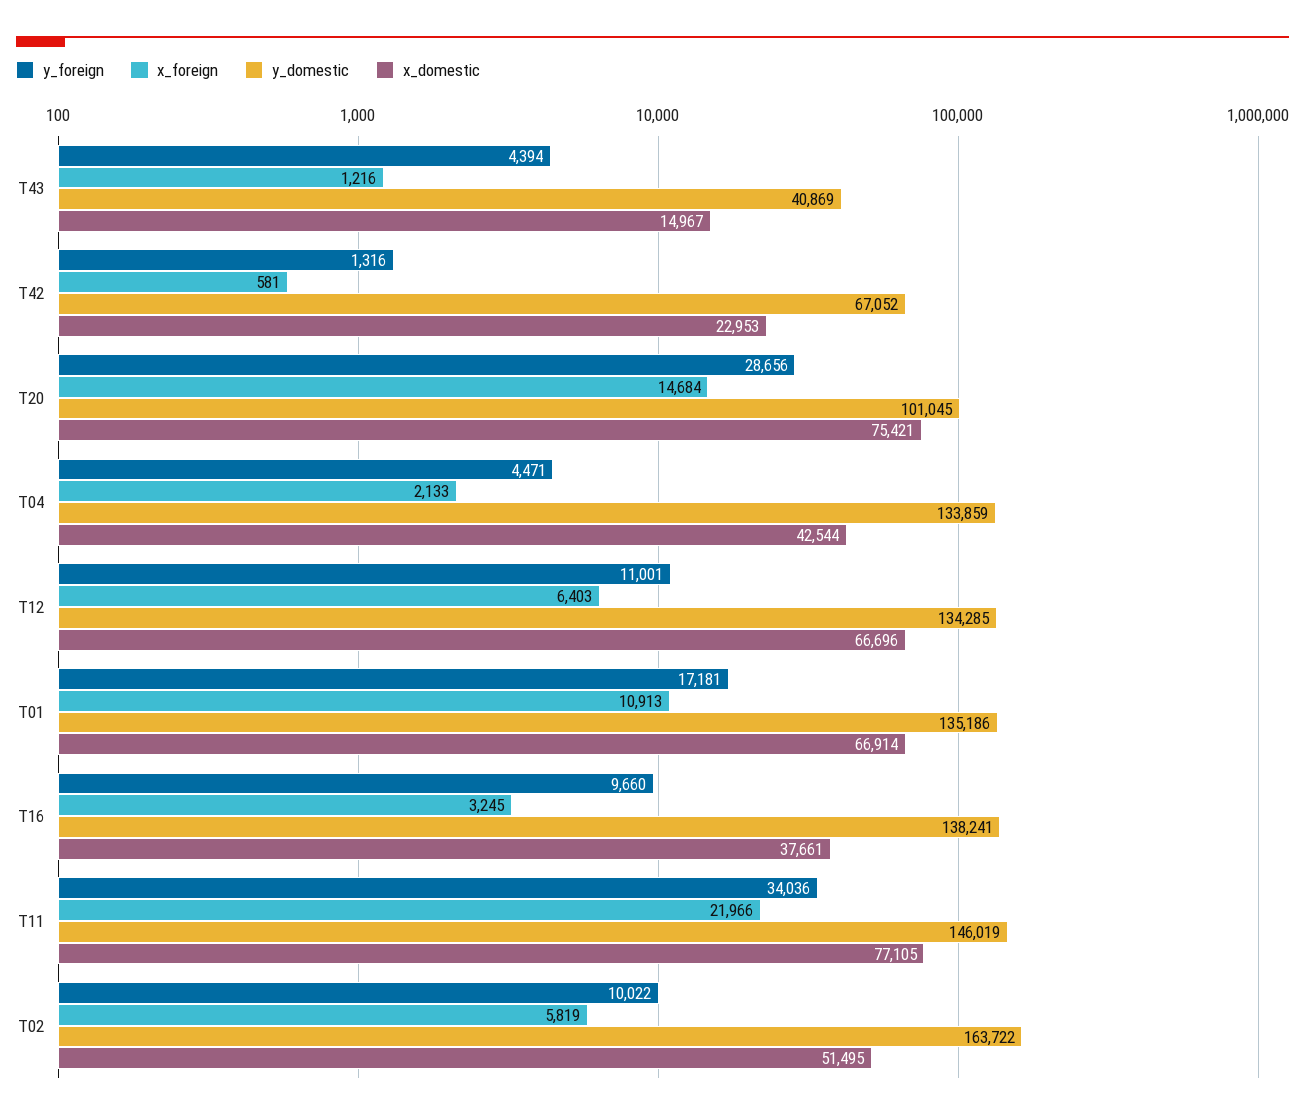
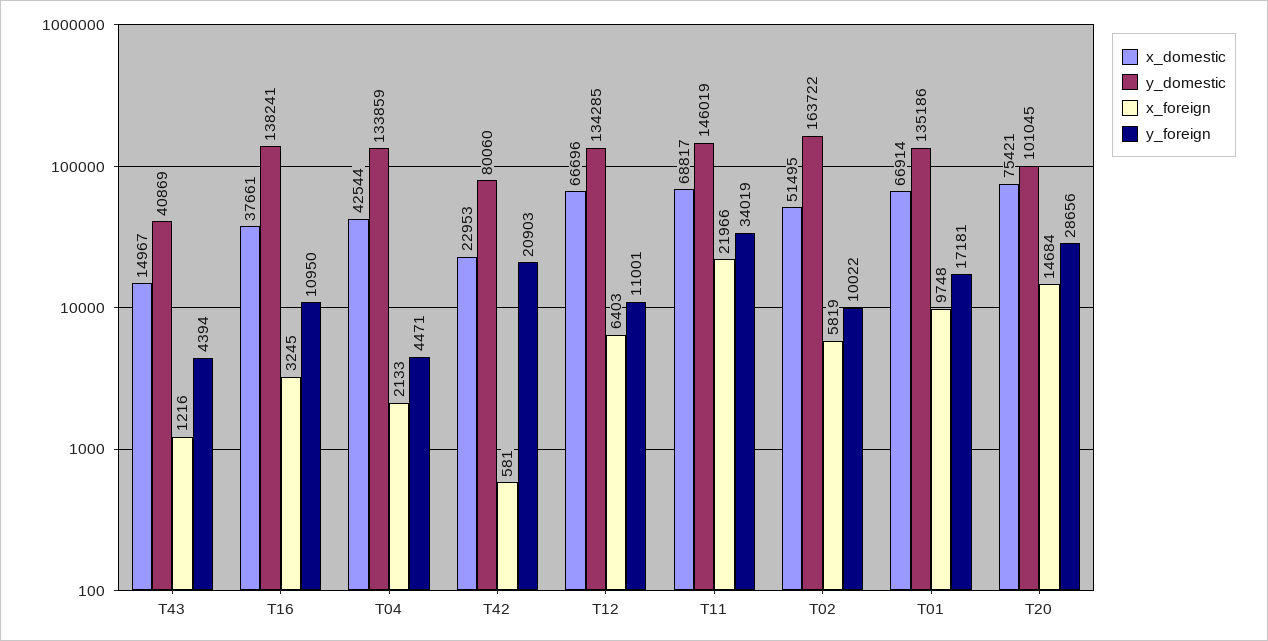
y_foreign, T42: 1316 -> 20903
y_domestic, T42: 67052 -> 80060
x_foreign, T01: 10913 -> 9748
y_foreign, T16: 9660 -> 10950
y_foreign, T11: 34036 -> 34019
x_domestic, T11: 77105 -> 68817

